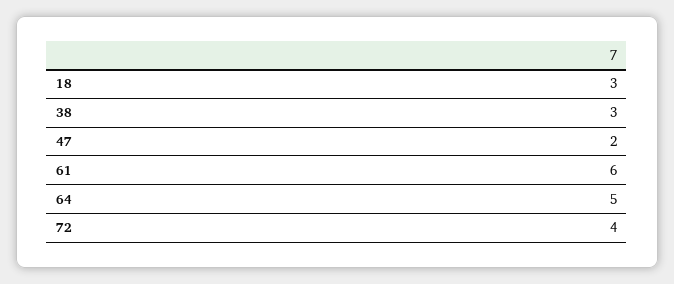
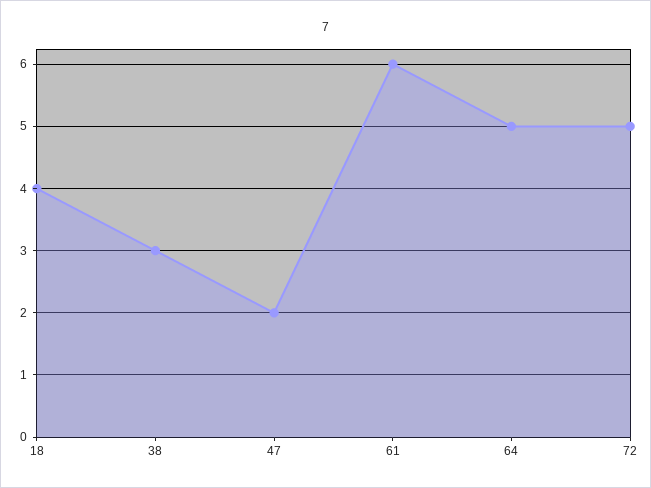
18: 3 -> 4
72: 4 -> 5

